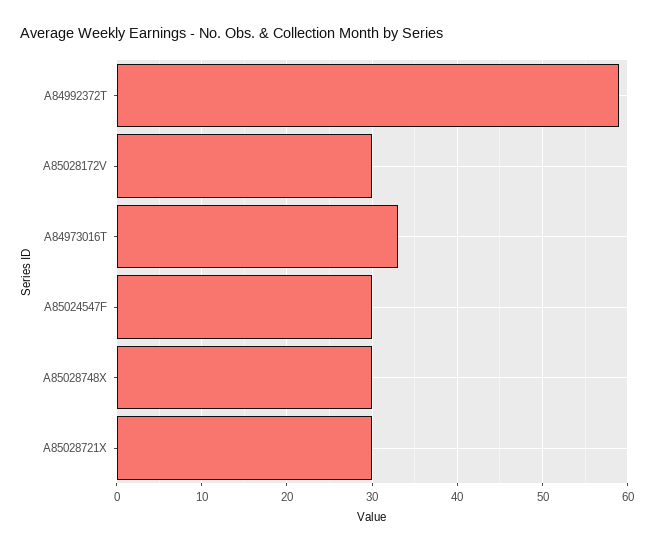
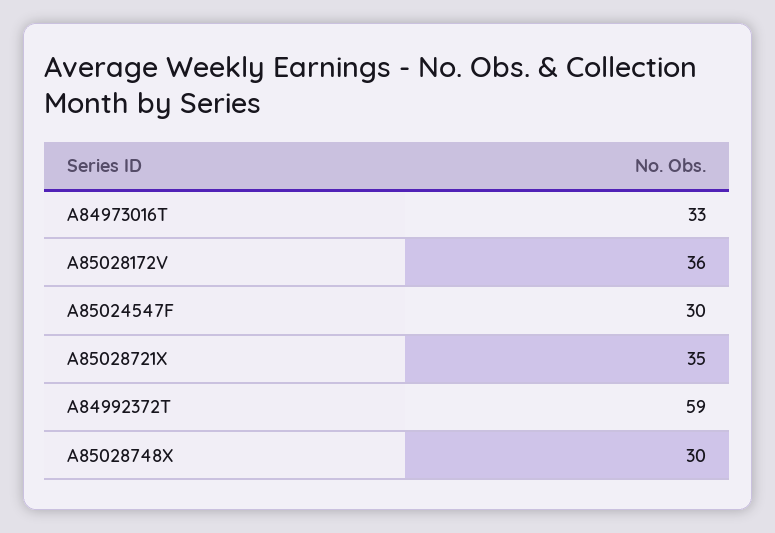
A85028172V: 30 -> 36
A85028721X: 30 -> 35

